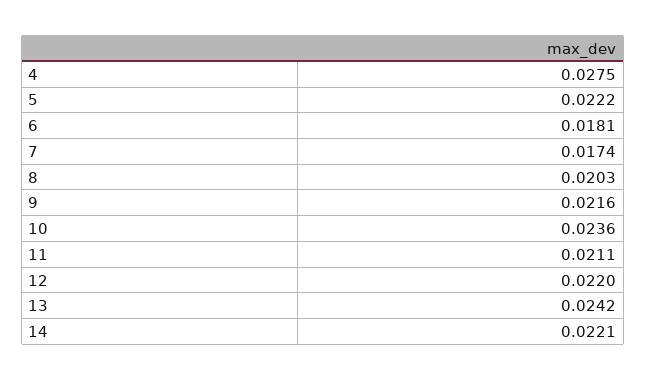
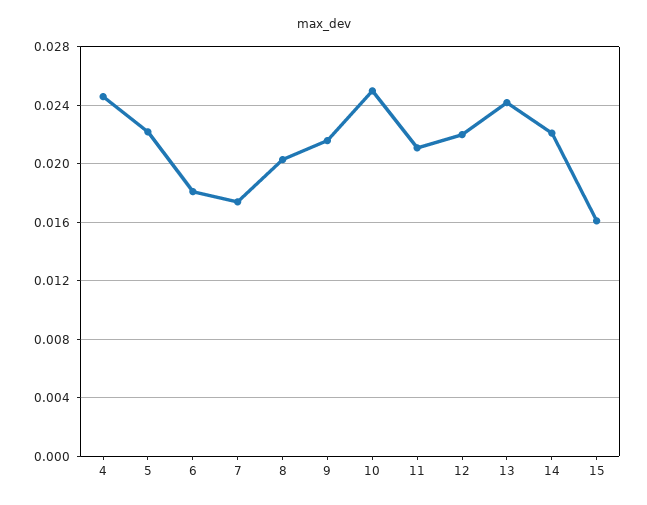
4: 0.0275 -> 0.0245
10: 0.0236 -> 0.025
15: none -> 0.016

